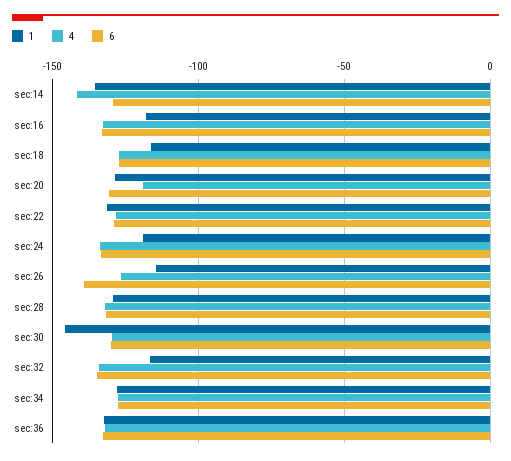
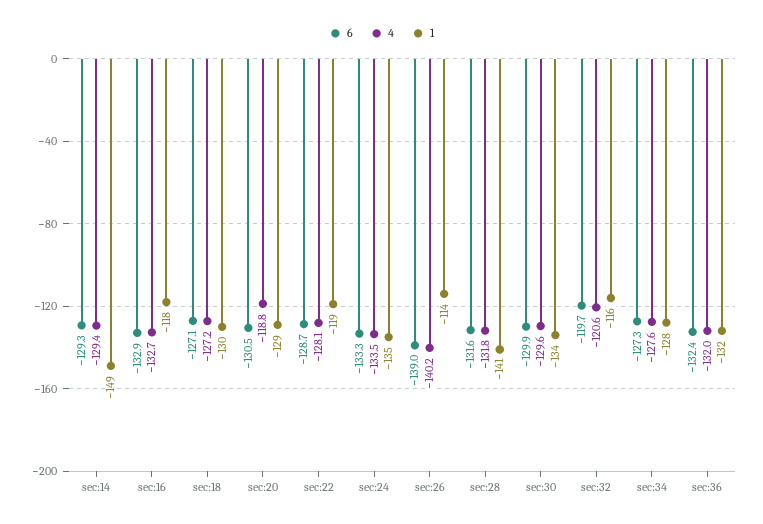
1, sec:14: -135 -> -149
4, sec:14: -140 -> -129.4
1, sec:18: -115 -> -130
1, sec:22: -130 -> -119
1, sec:24: -120 -> -135
4, sec:26: -125 -> -140.2
1, sec:28: -130 -> -141
1, sec:30: -145 -> -134
4, sec:32: -135 -> -120.6
6, sec:32: -135 -> -119.7

